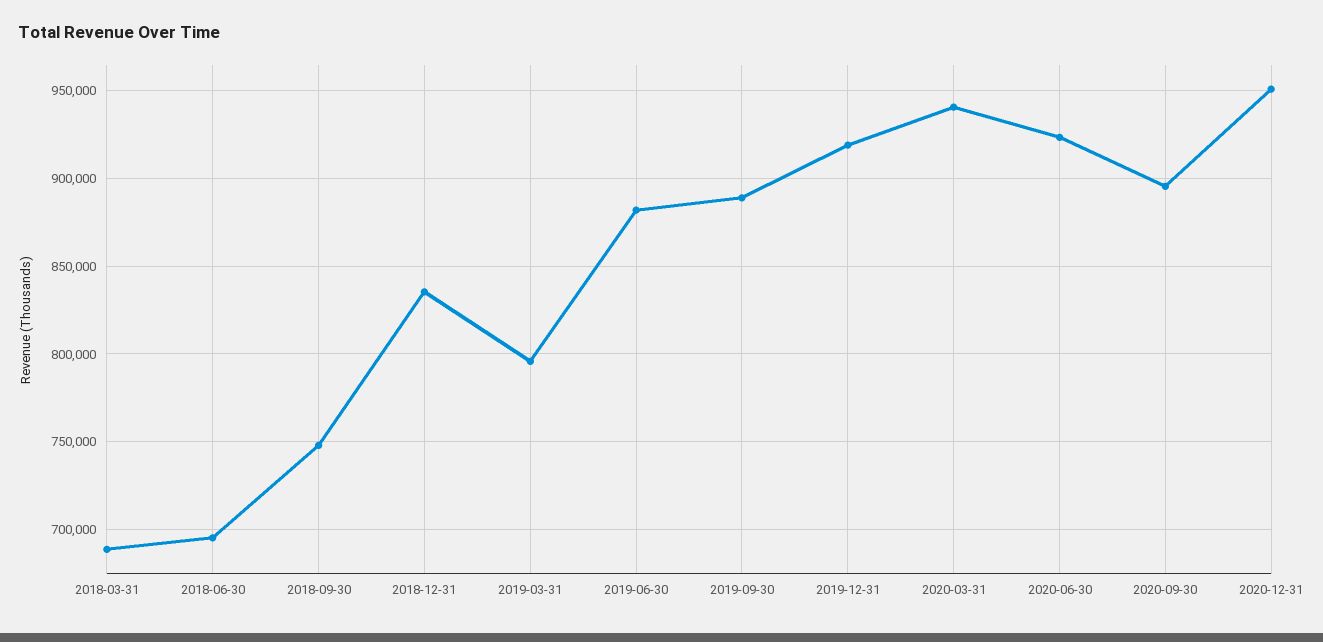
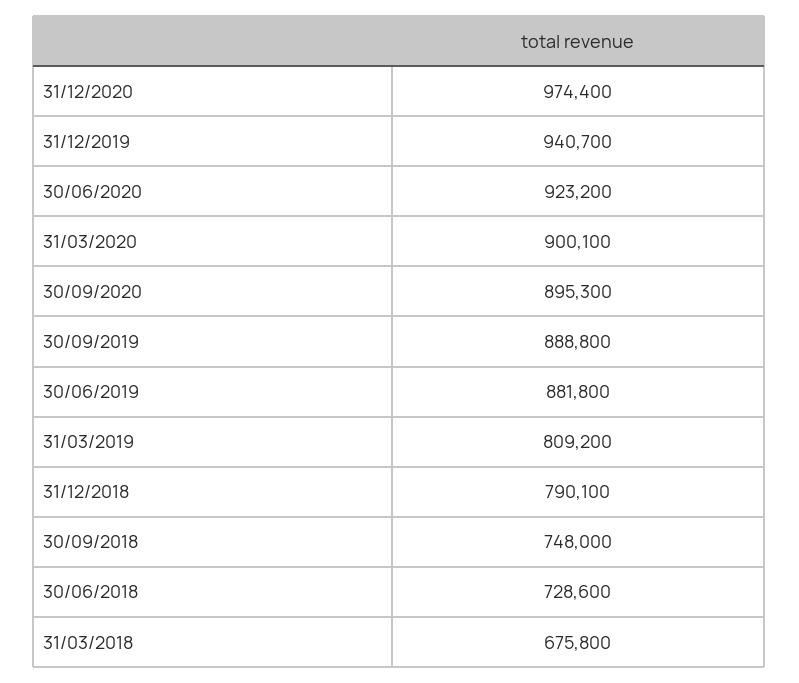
2018-03-31: 690000 -> 675800
2018-06-30: 695000 -> 728600
2018-12-31: 835000 -> 790100
2019-03-31: 795000 -> 809200
2019-12-31: 920000 -> 940700
2020-03-31: 940000 -> 900100
2020-12-31: 950000 -> 974400

